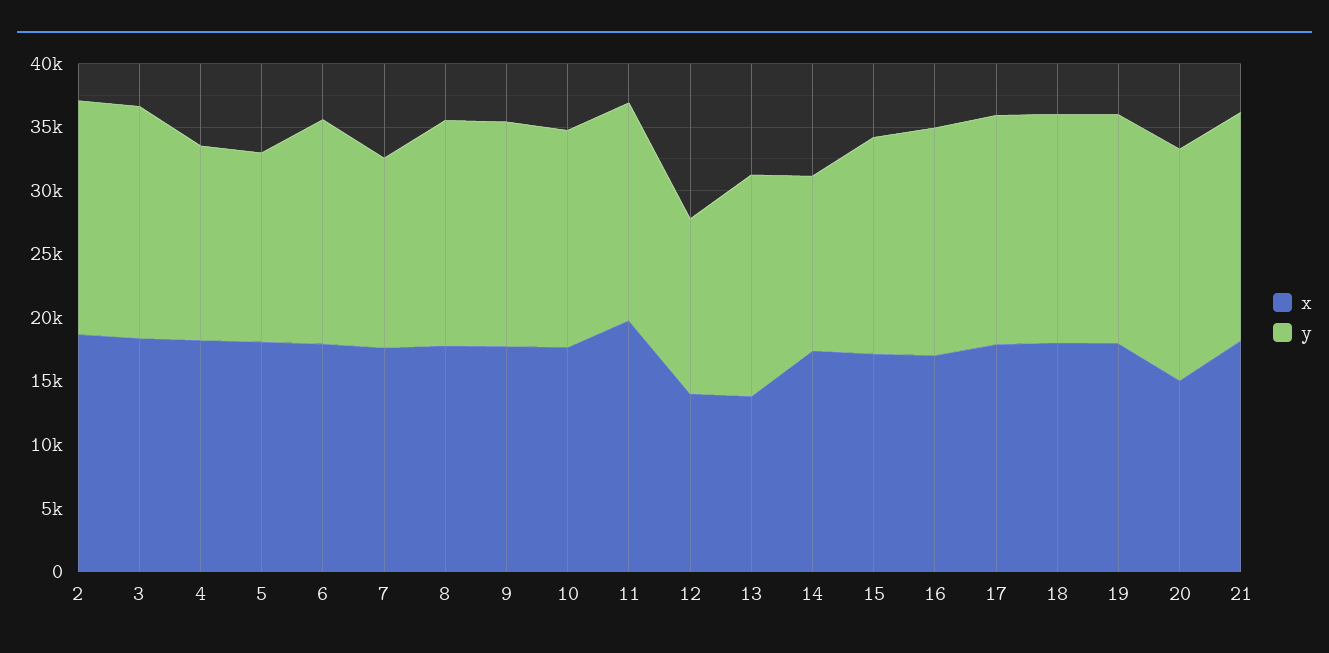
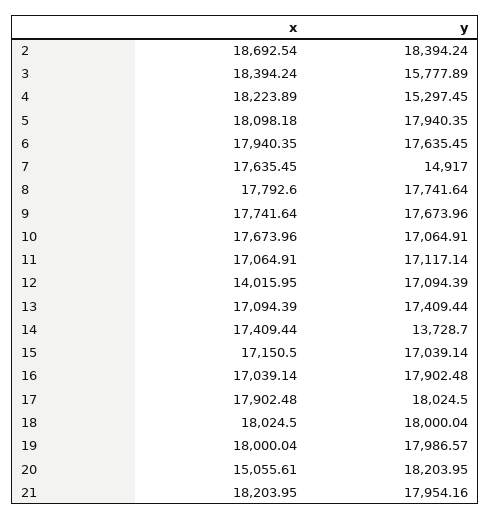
y, 3: 18000 -> 15777.89
y, 5: 15000 -> 17940.35
x, 11: 20000 -> 17064.91
y, 12: 14000 -> 17094.39
x, 13: 14000 -> 17094.39

